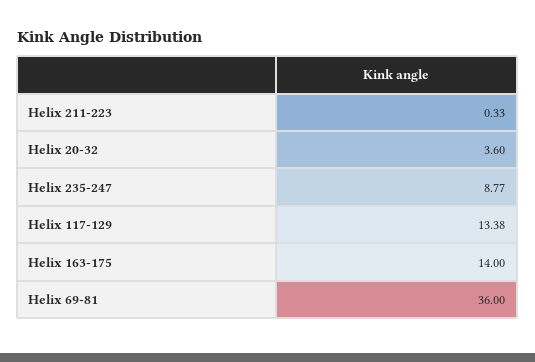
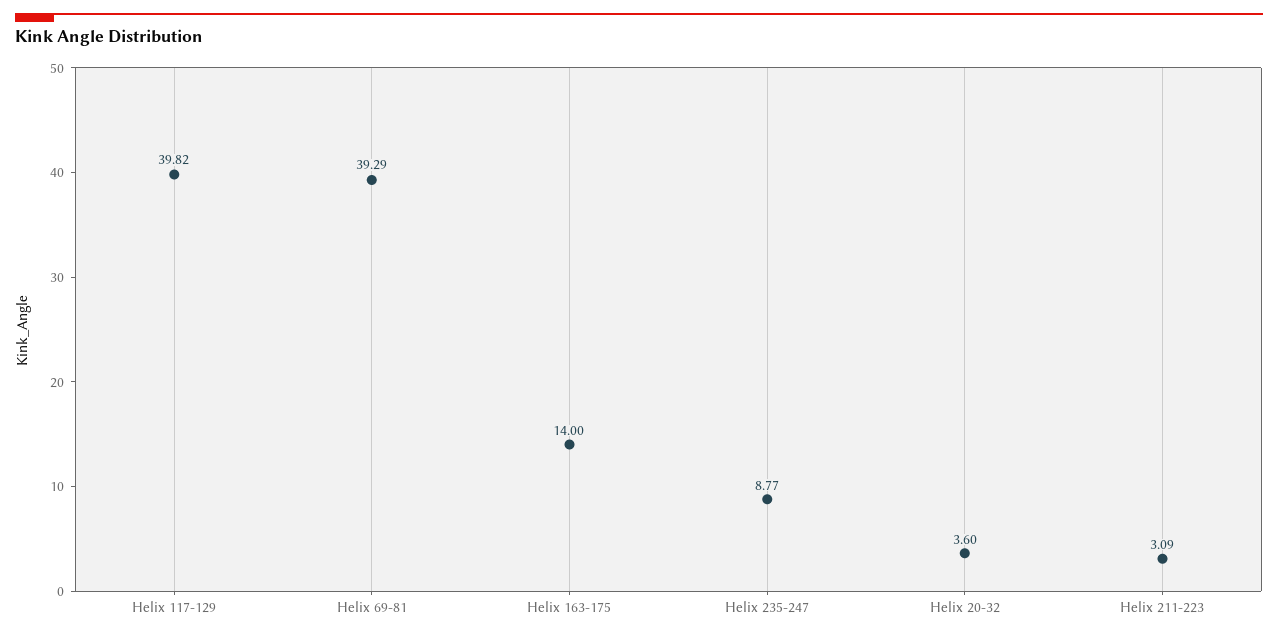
Helix 211-223: 0.33 -> 3.09
Helix 117-129: 13.38 -> 39.82
Helix 69-81: 36 -> 39.29

